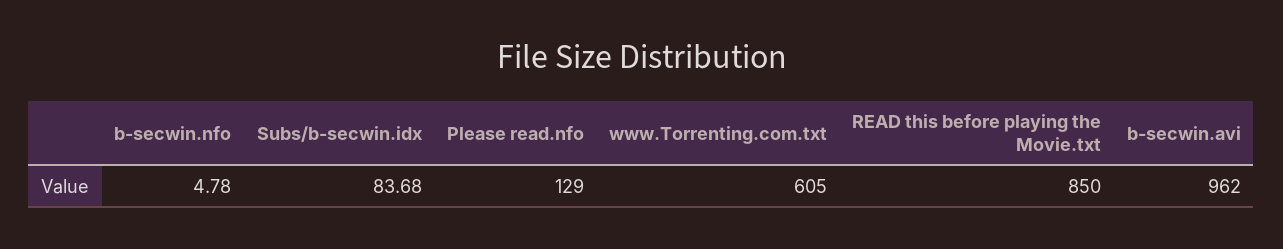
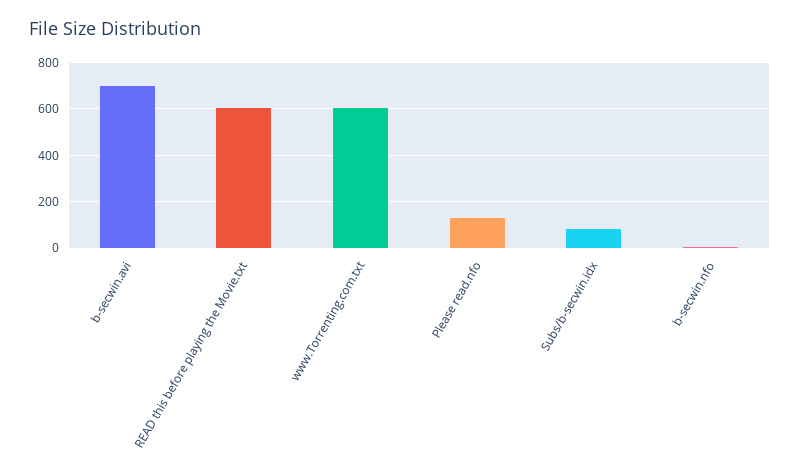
READ this before playing the Movie.txt: 850 -> 600
b-secwin.avi: 962 -> 700

